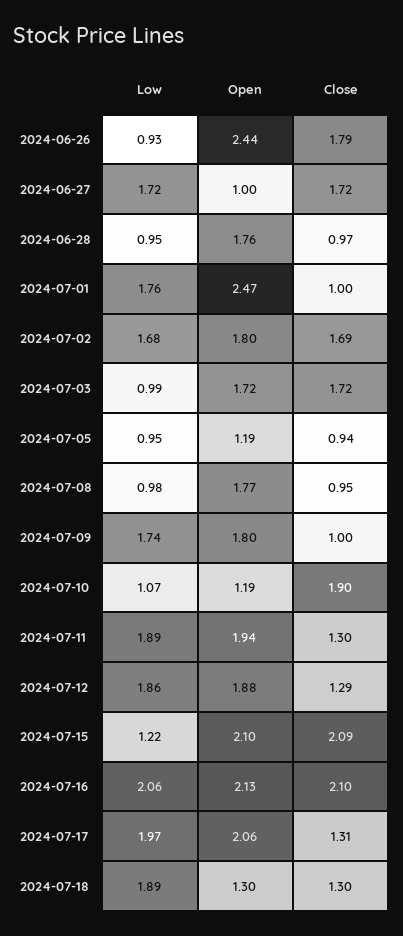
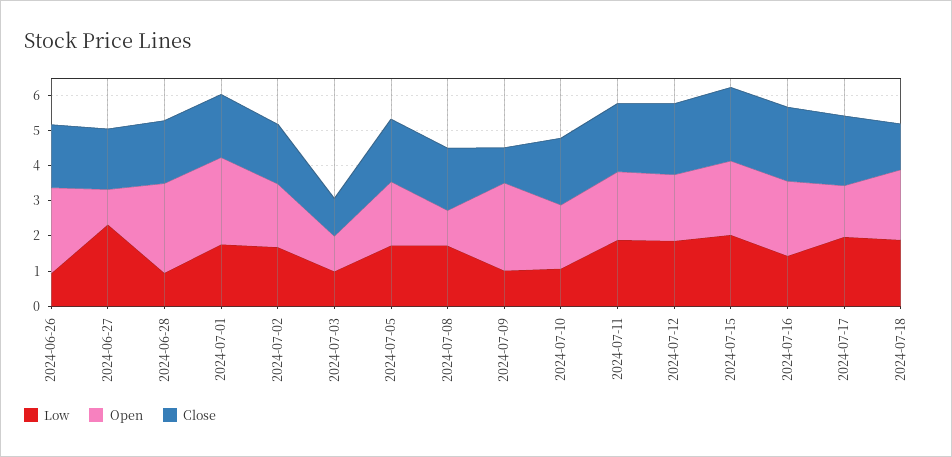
Low, 2024-06-27: 1.72 -> 2.25
Open, 2024-06-28: 1.76 -> 2.5
Close, 2024-06-28: 0.97 -> 1.75
Close, 2024-07-01: 1 -> 1.75
Open, 2024-07-03: 1.72 -> 1
Close, 2024-07-03: 1.72 -> 1
Low, 2024-07-05: 0.95 -> 1.75
Open, 2024-07-05: 1.19 -> 1.75
Close, 2024-07-05: 0.94 -> 1.75
Low, 2024-07-08: 0.98 -> 1.75
Open, 2024-07-08: 1.77 -> 1
Close, 2024-07-08: 0.95 -> 1.75
Low, 2024-07-09: 1.74 -> 1
Open, 2024-07-09: 1.8 -> 2.5
Open, 2024-07-10: 1.19 -> 1.75
Close, 2024-07-11: 1.3 -> 2
Close, 2024-07-12: 1.29 -> 2
Low, 2024-07-15: 1.22 -> 2
Low, 2024-07-16: 2.06 -> 1.5
Open, 2024-07-17: 2.06 -> 1.5
Close, 2024-07-17: 1.31 -> 2
Open, 2024-07-18: 1.3 -> 2

